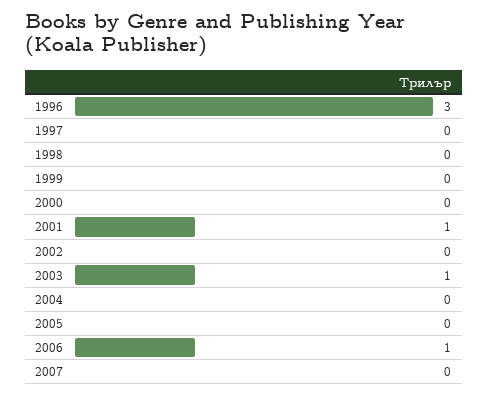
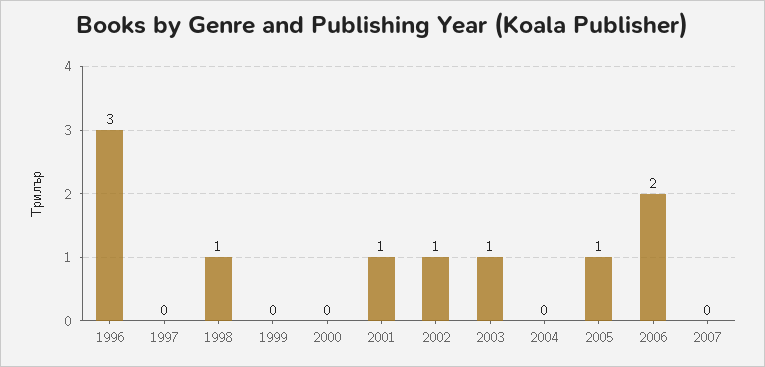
1998: 0 -> 1
2002: 0 -> 1
2005: 0 -> 1
2006: 1 -> 2

